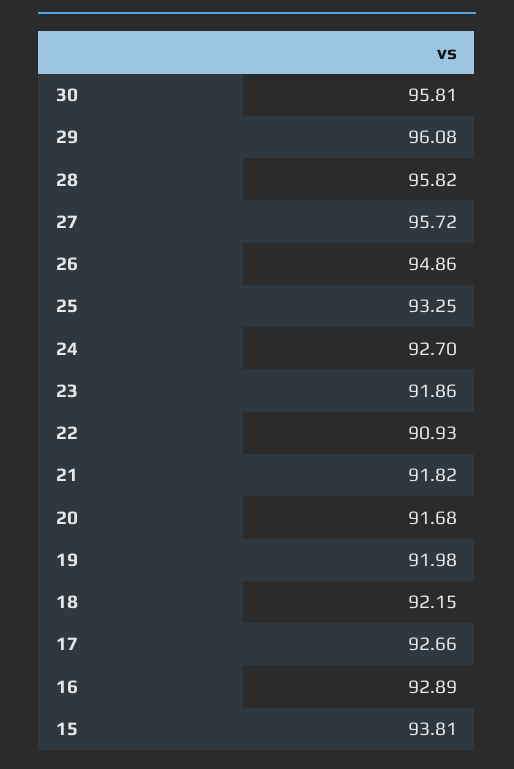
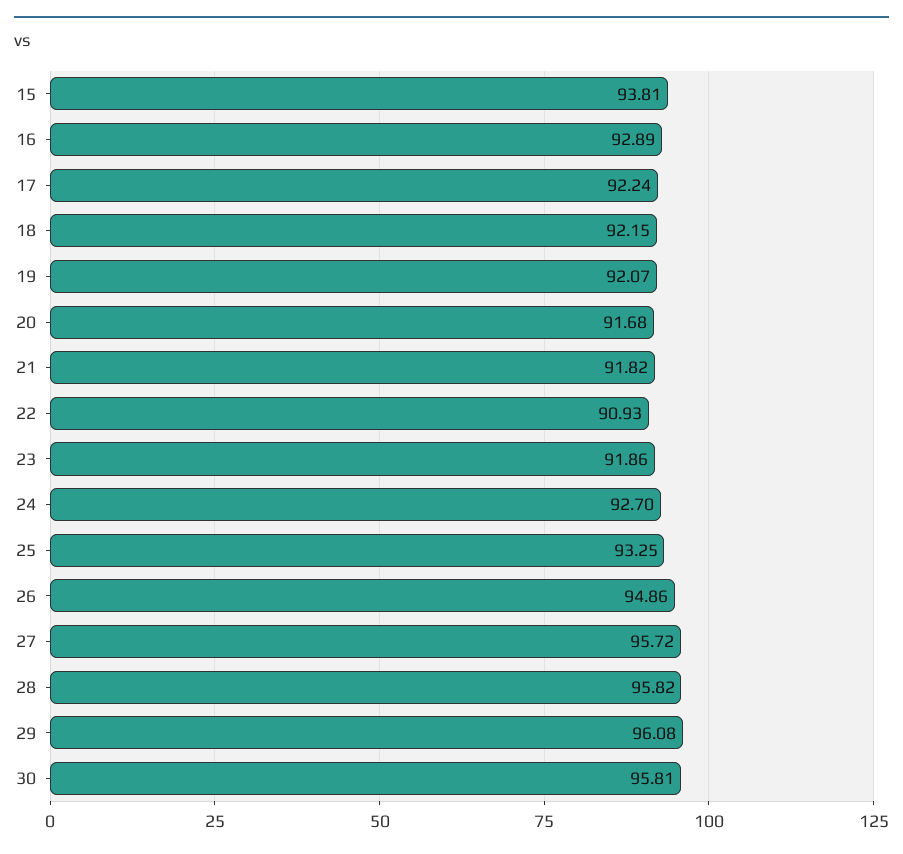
19: 91.98 -> 92.07
17: 92.66 -> 92.24

